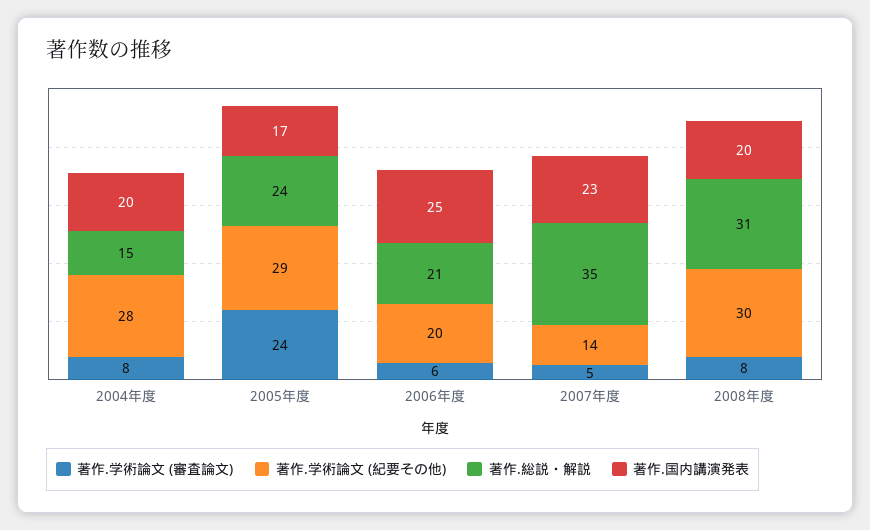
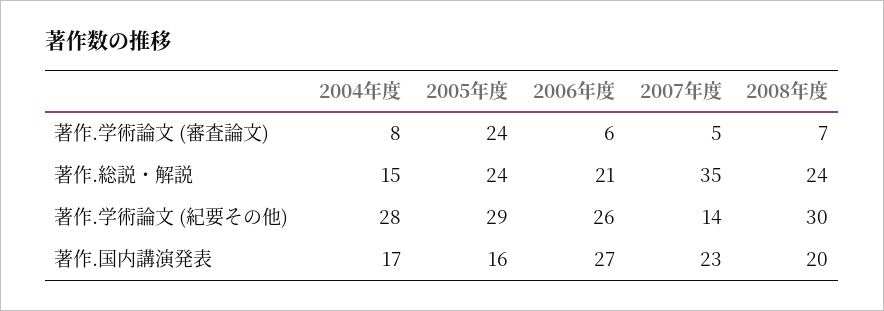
著作.国内講演発表, 2004年度: 20 -> 17
著作.国内講演発表, 2005年度: 17 -> 16
著作.学術論文 (紀要その他), 2006年度: 20 -> 26
著作.国内講演発表, 2006年度: 25 -> 27
著作.学術論文 (審査論文), 2008年度: 8 -> 7
著作.総説・解説, 2008年度: 31 -> 24

